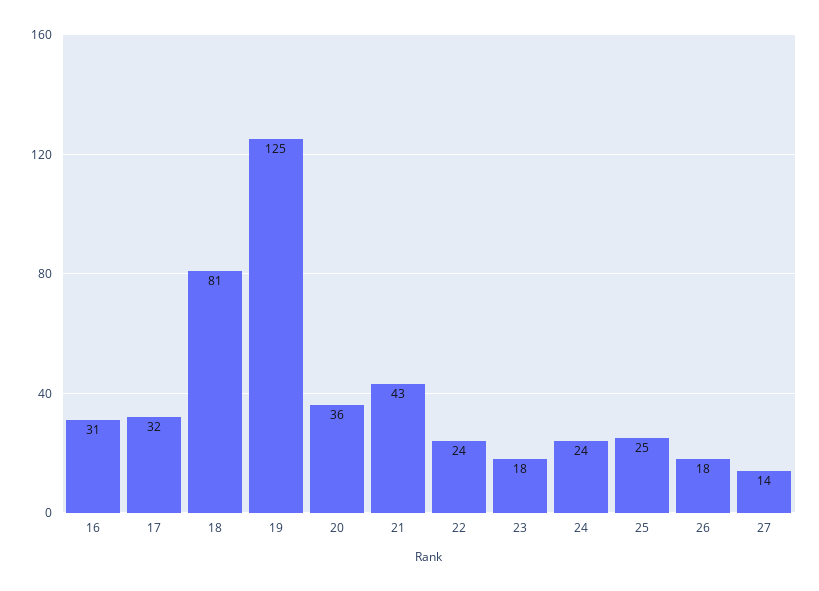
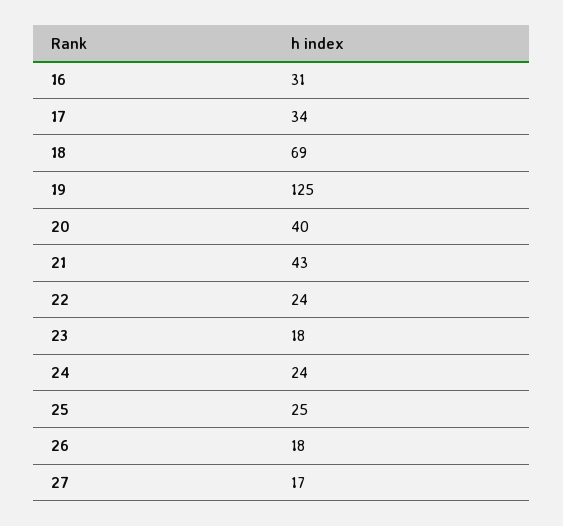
17: 32 -> 34
18: 81 -> 69
20: 36 -> 40
27: 14 -> 17

